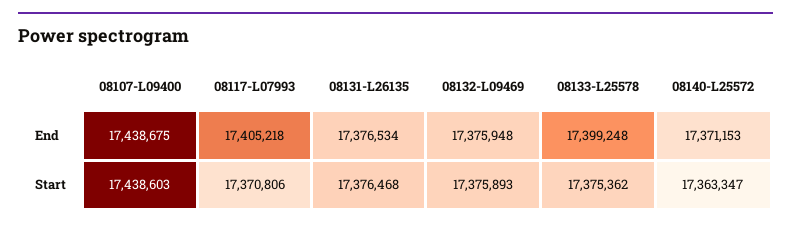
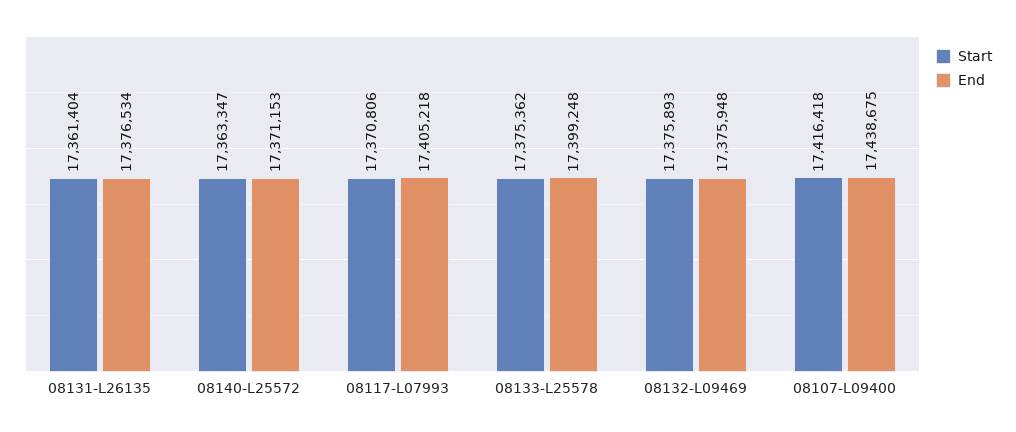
Start, 08107-L09400: 17438603 -> 17416418
Start, 08131-L26135: 17376468 -> 17361404

